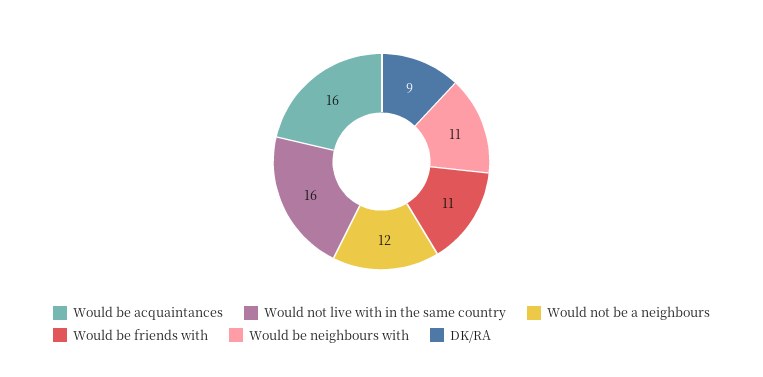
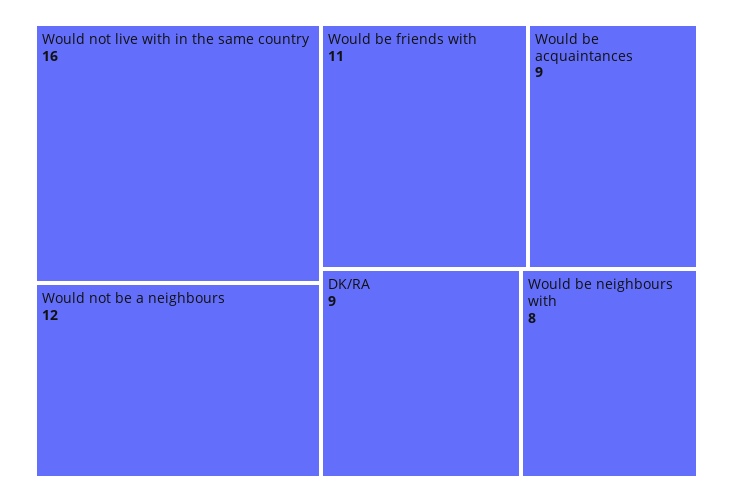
Would be acquaintances: 16 -> 9
Would be neighbours with: 11 -> 8

